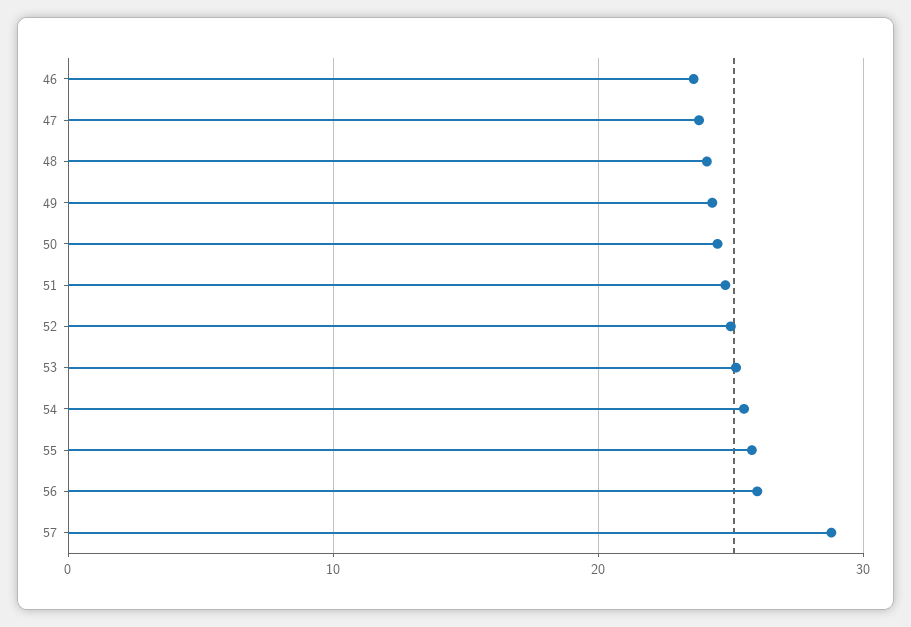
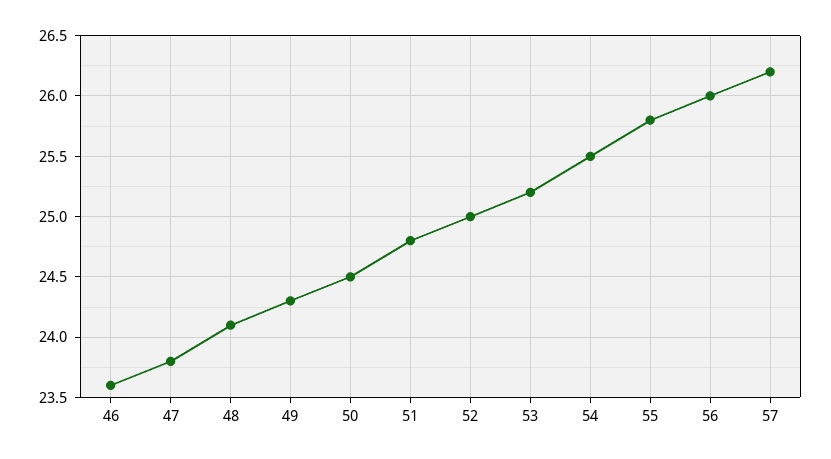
57: 29 -> 26.2

